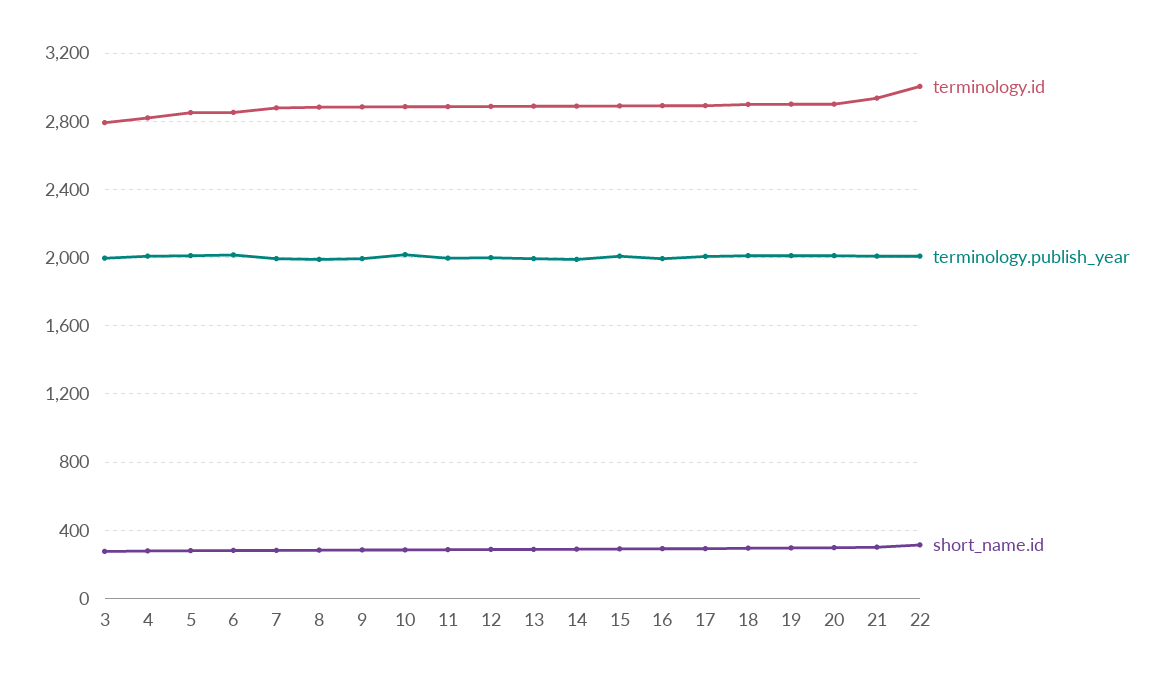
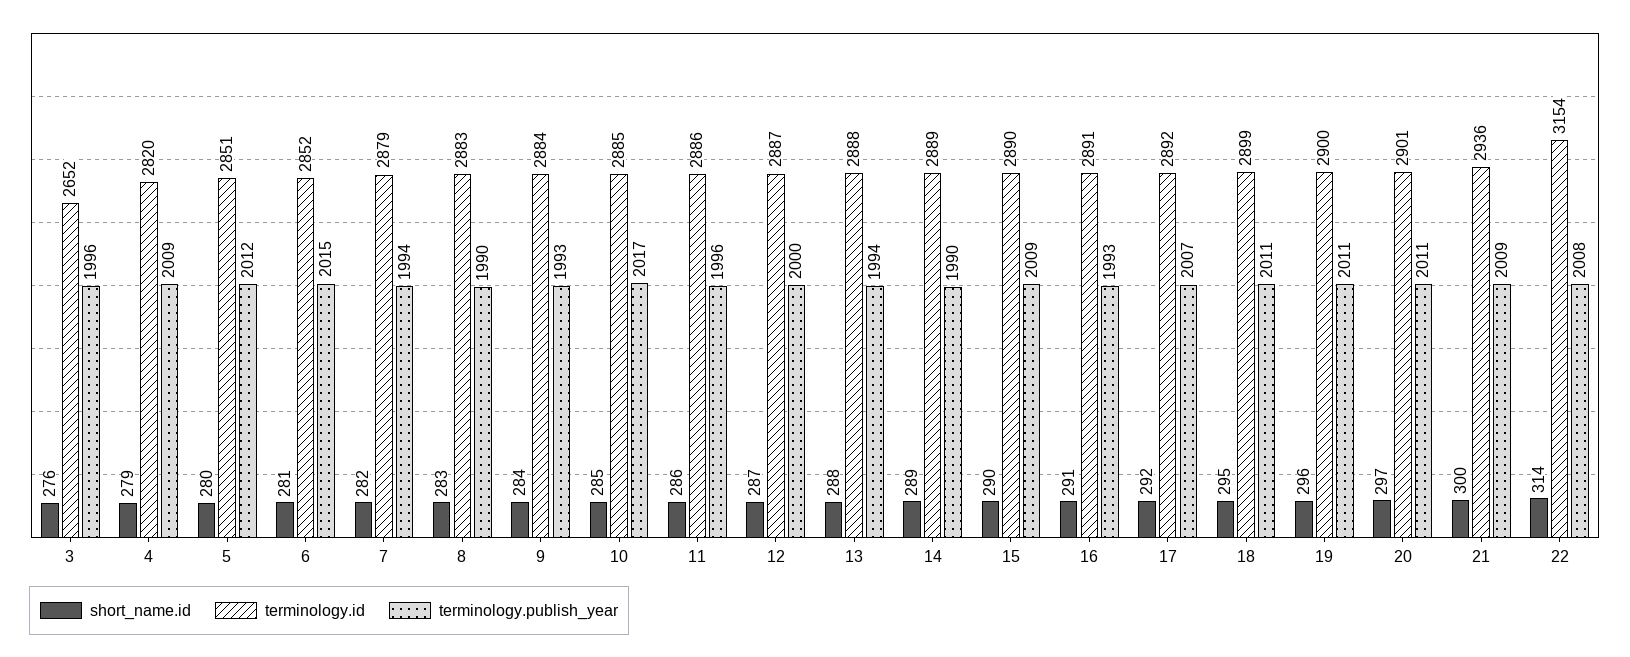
terminology.id, 3: 2800 -> 2652
terminology.id, 22: 3000 -> 3154

